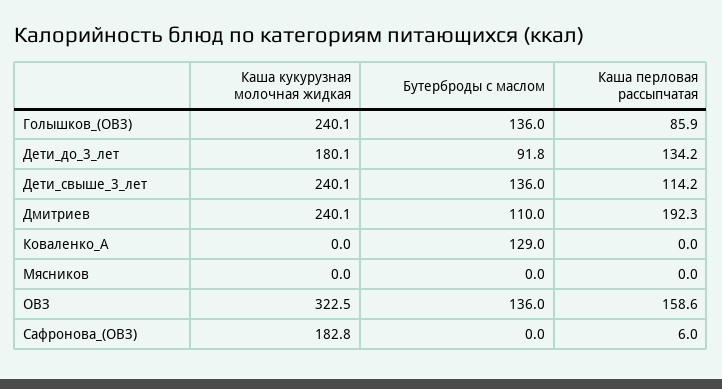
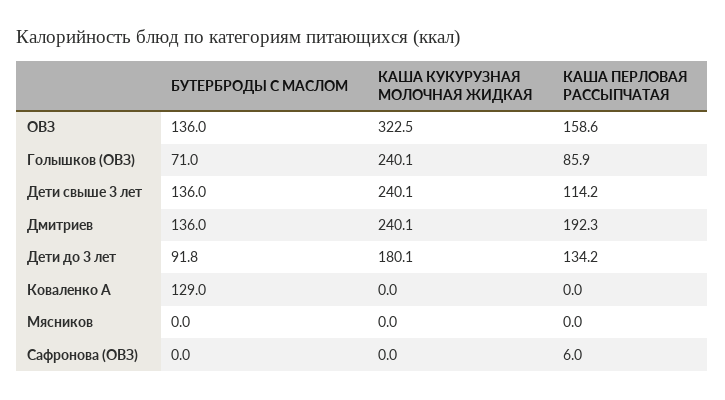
Бутерброды с маслом, Голышков_(ОВЗ): 136 -> 71
Бутерброды с маслом, Дмитриев: 110 -> 136
Каша кукурузная молочная жидкая, Сафронова_(ОВЗ): 182.8 -> 0

